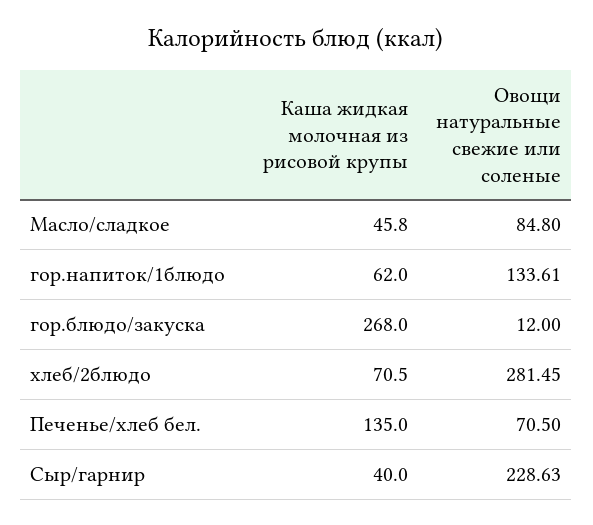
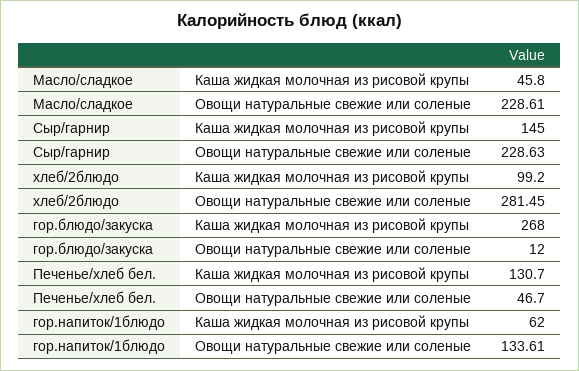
Овощи натуральные свежие или соленые, Масло/сладкое: 84.8 -> 228.61
Каша жидкая молочная из рисовой крупы, хлеб/2блюдо: 70.5 -> 99.2
Каша жидкая молочная из рисовой крупы, Печенье/хлеб бел.: 135 -> 130.7
Овощи натуральные свежие или соленые, Печенье/хлеб бел.: 70.5 -> 46.7
Каша жидкая молочная из рисовой крупы, Сыр/гарнир: 40 -> 145

